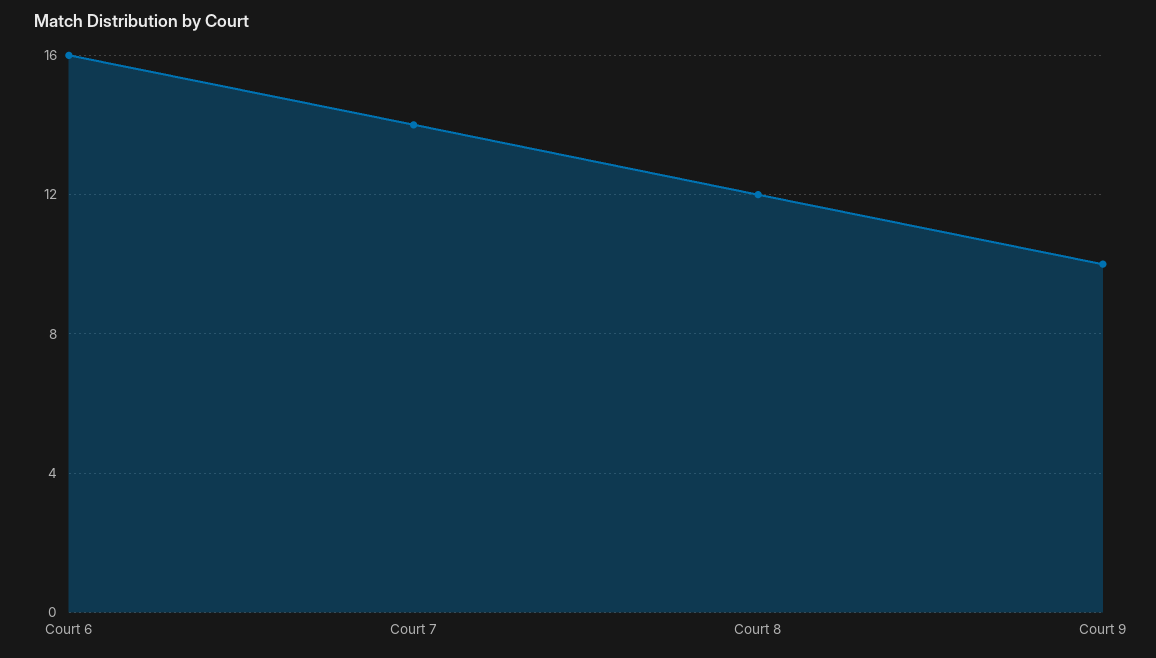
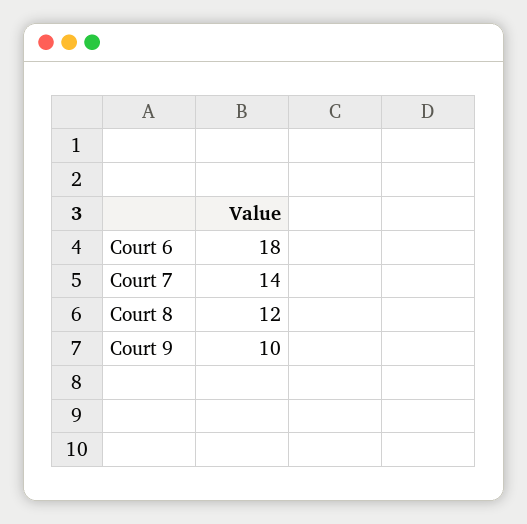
Court 6: 16 -> 18

